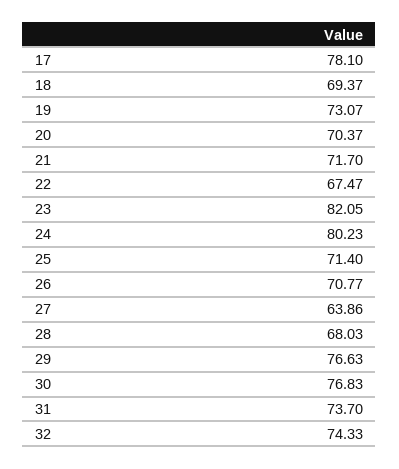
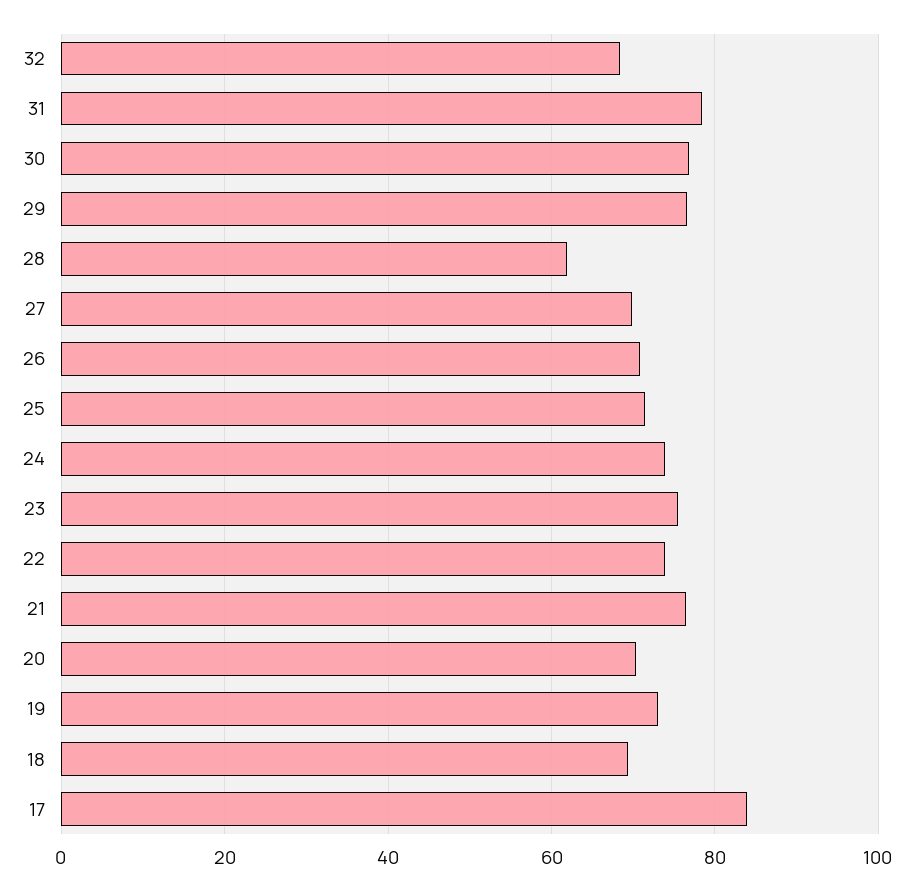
17: 78.1 -> 84
21: 71.7 -> 76
22: 67.47 -> 74
23: 82.05 -> 76
24: 80.23 -> 74
27: 63.86 -> 70
28: 68.03 -> 62
31: 73.7 -> 78
32: 74.33 -> 68

